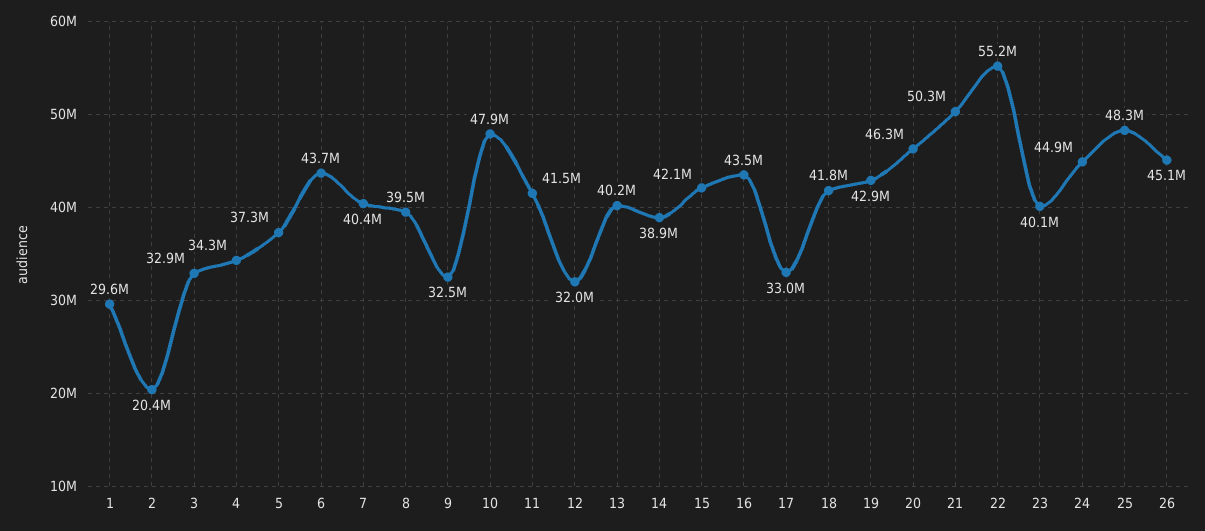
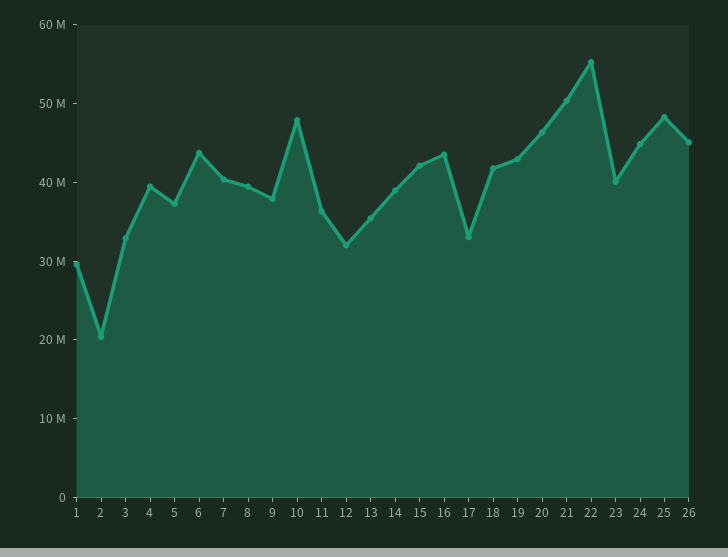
4: 34300000 -> 40000000
9: 32500000 -> 38000000
11: 41500000 -> 36000000
13: 40200000 -> 36000000

